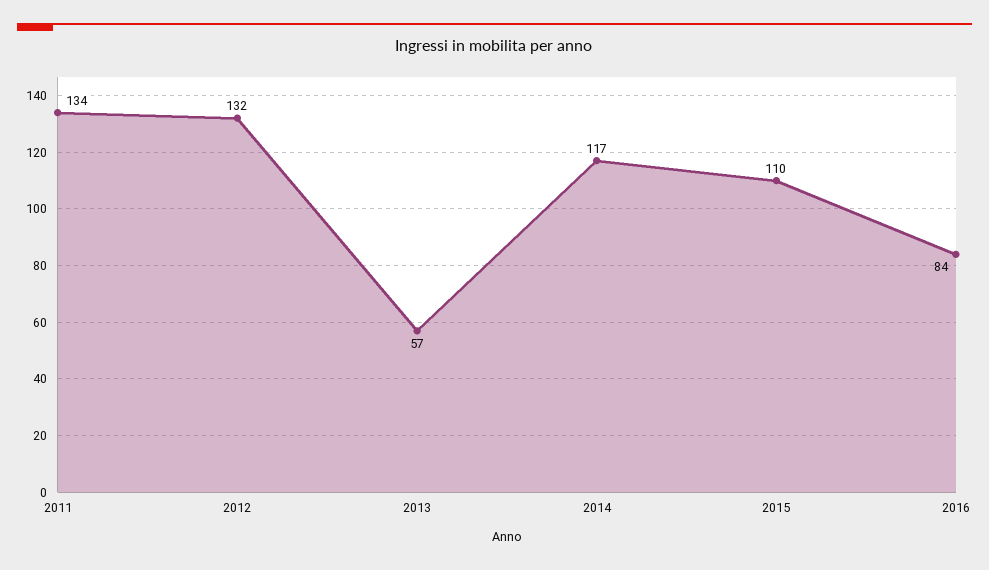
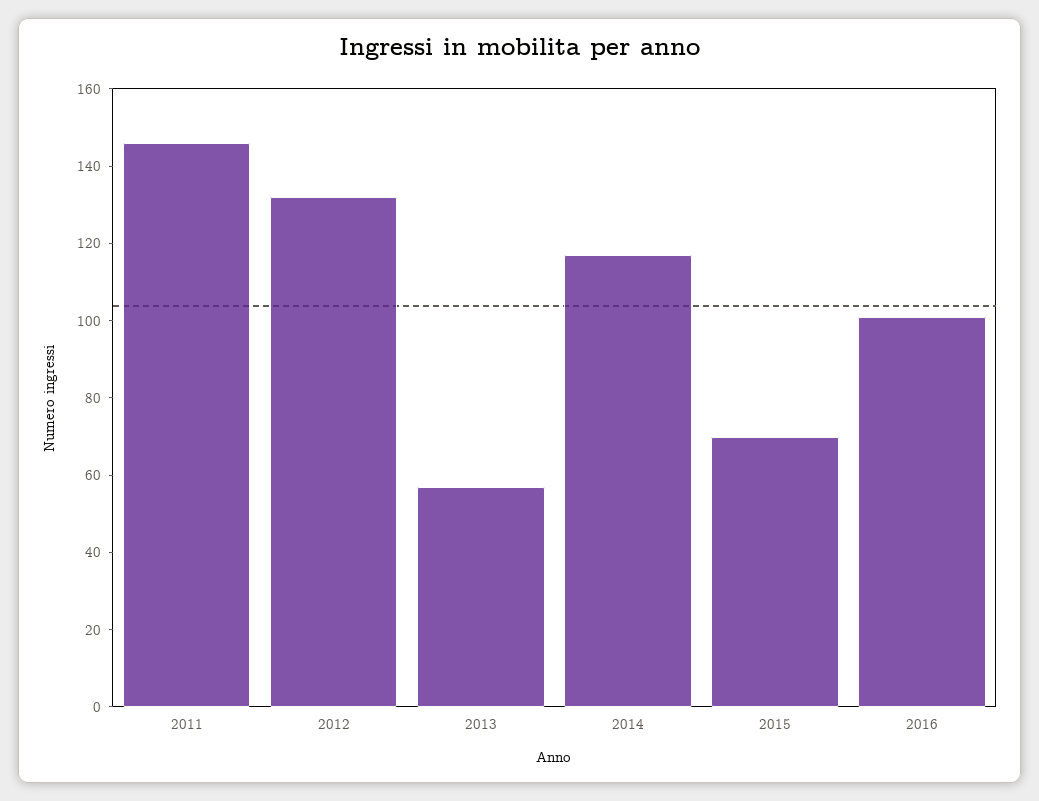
2011: 134 -> 145
2015: 110 -> 70
2016: 84 -> 100

